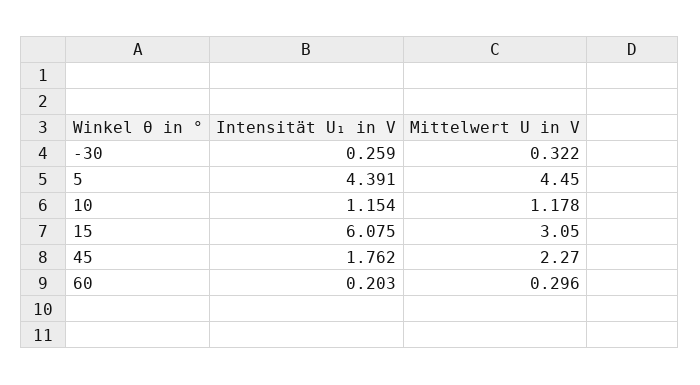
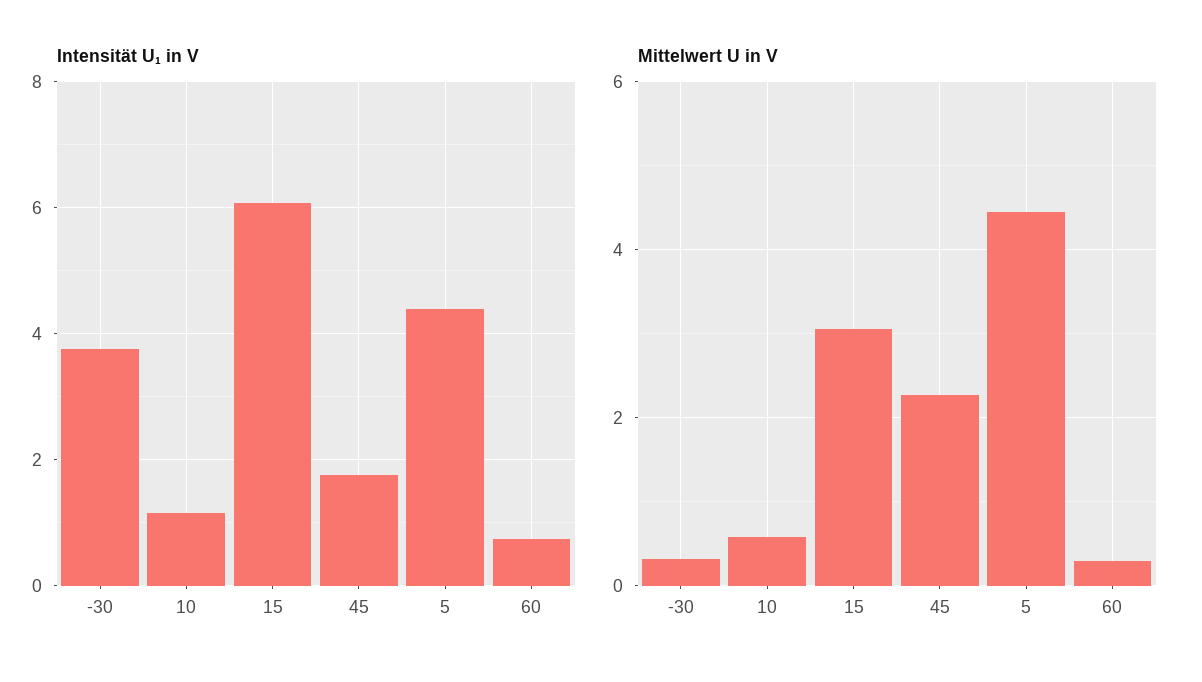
Intensität U₁ in V, -30: 0.259 -> 3.8
Mittelwert U in V, 10: 1.178 -> 0.6
Intensität U₁ in V, 60: 0.203 -> 0.8

